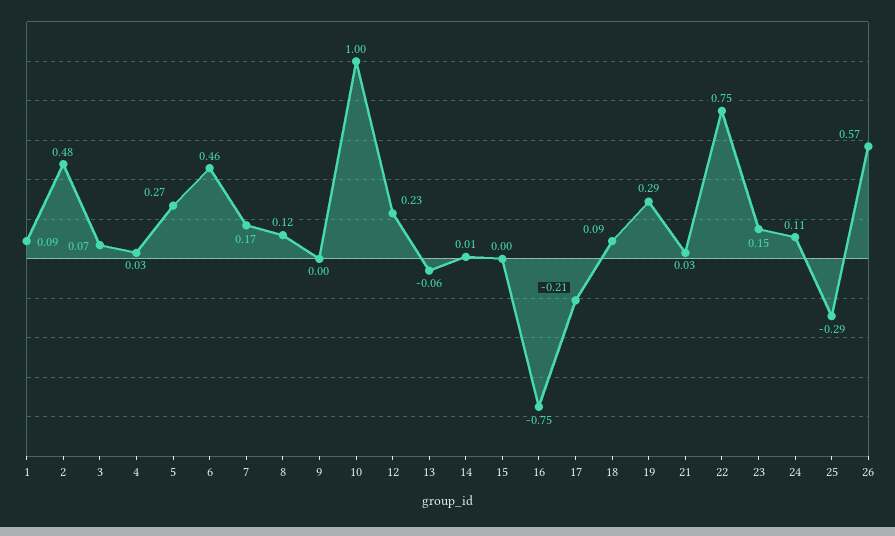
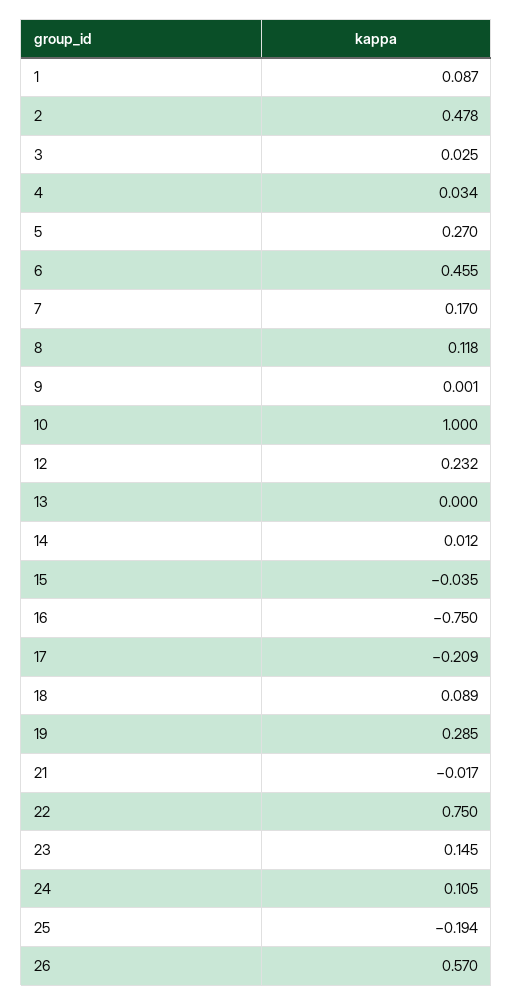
3: 0.07 -> 0.025
13: -0.06 -> 0
15: 0 -> -0.035
21: 0.03 -> -0.017
25: -0.29 -> -0.194

